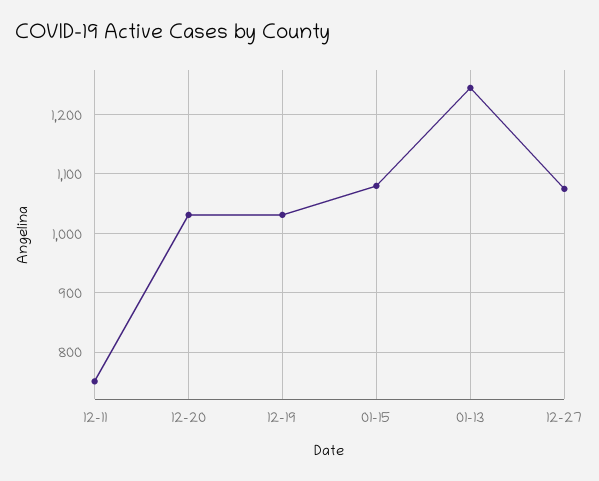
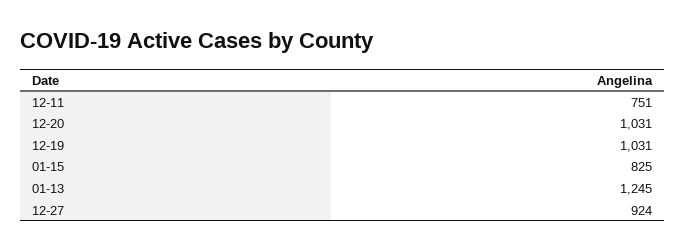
01-15: 1080 -> 825
12-27: 1080 -> 924

